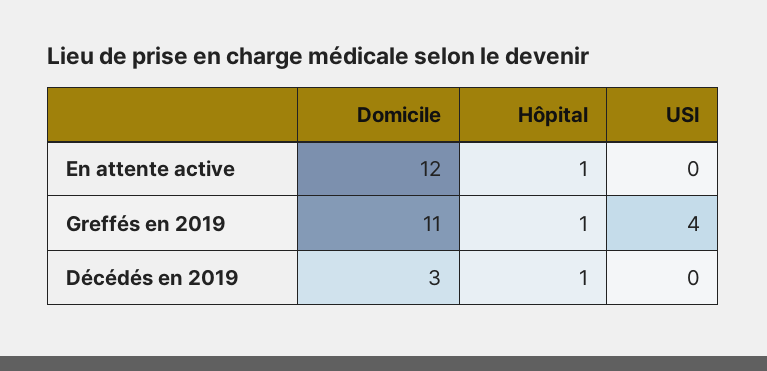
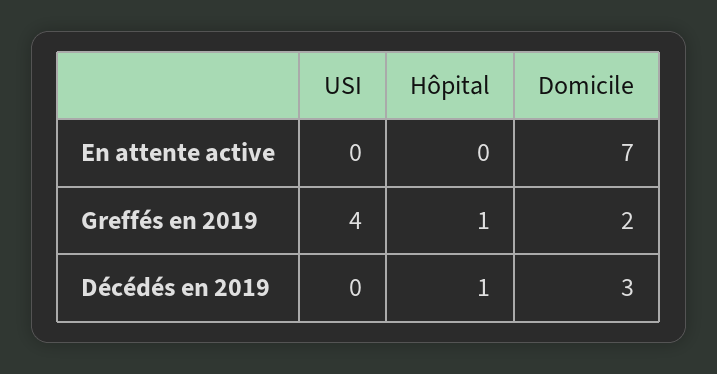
Domicile, En attente active: 12 -> 7
Hôpital, En attente active: 1 -> 0
Domicile, Greffés en 2019: 11 -> 2

